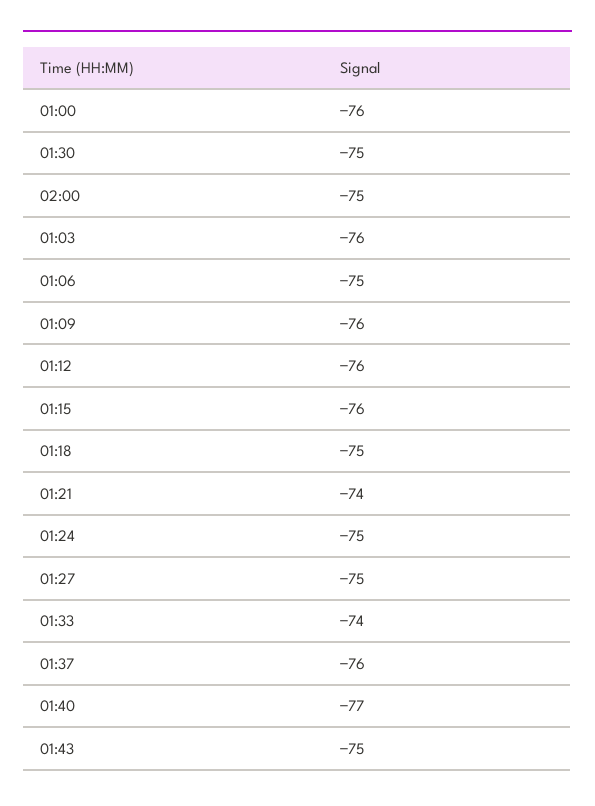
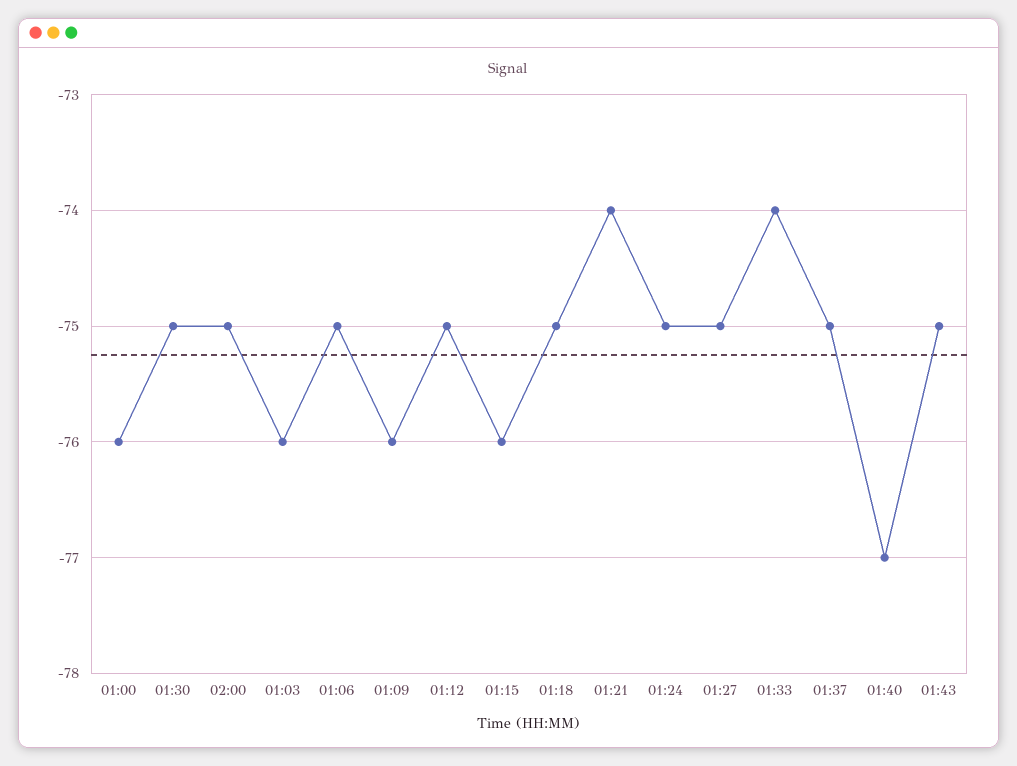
01:12: -76 -> -75
01:37: -76 -> -75

